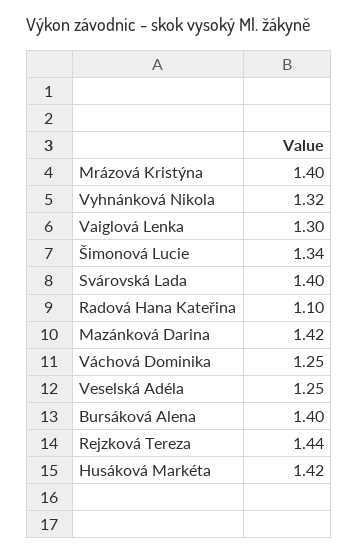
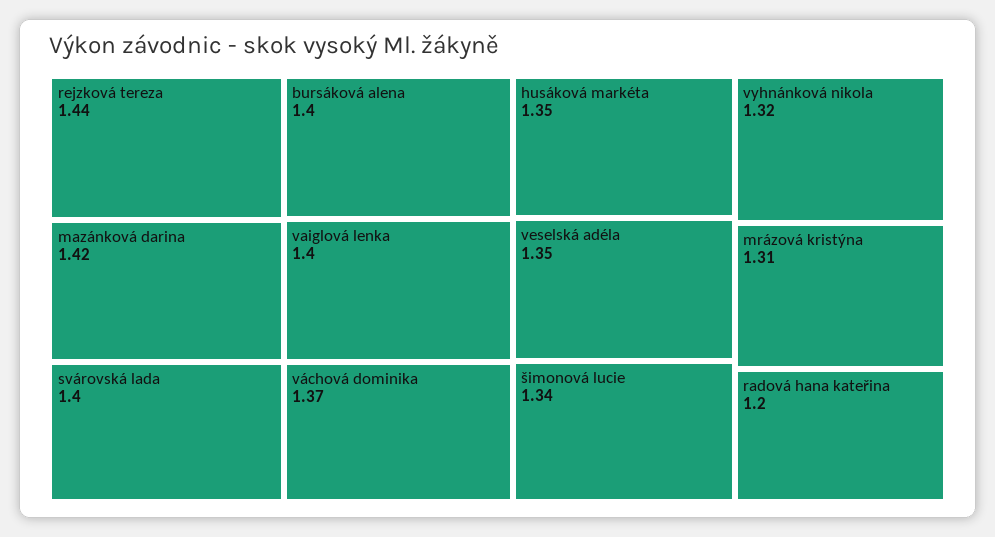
Mrázová Kristýna: 1.4 -> 1.31
Vaiglová Lenka: 1.3 -> 1.4
Radová Hana Kateřina: 1.1 -> 1.2
Váchová Dominika: 1.25 -> 1.37
Veselská Adéla: 1.25 -> 1.35
Husáková Markéta: 1.42 -> 1.35

